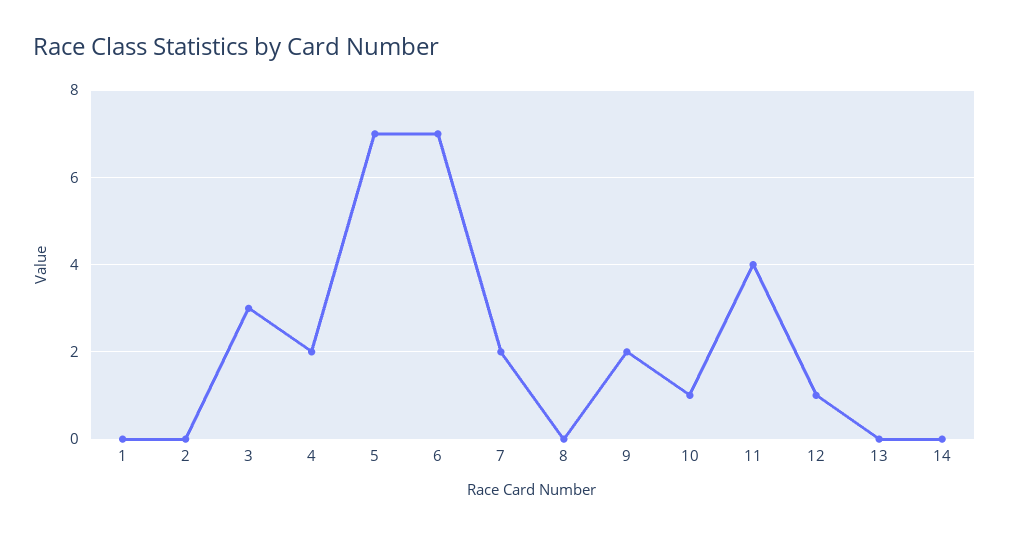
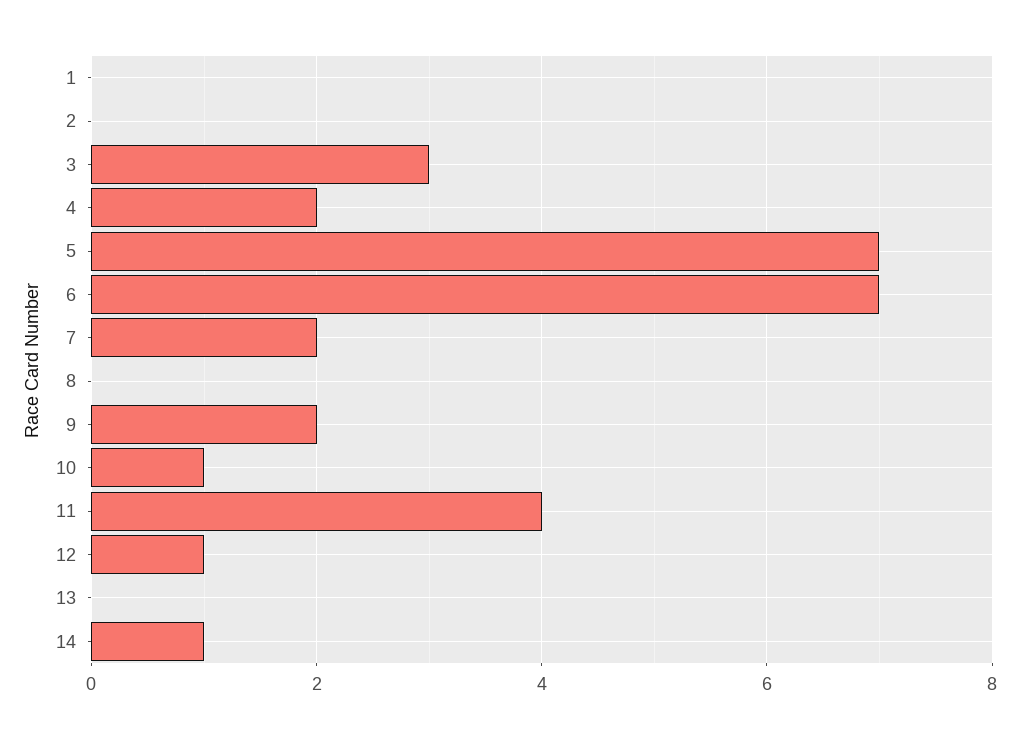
14: 0 -> 1

